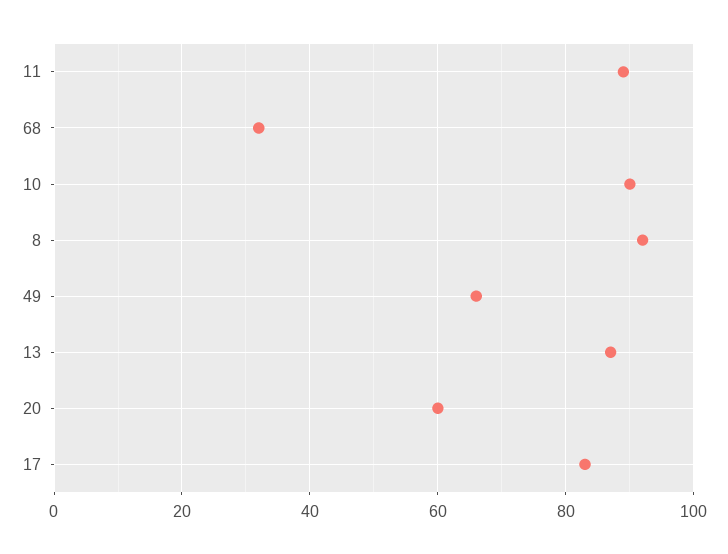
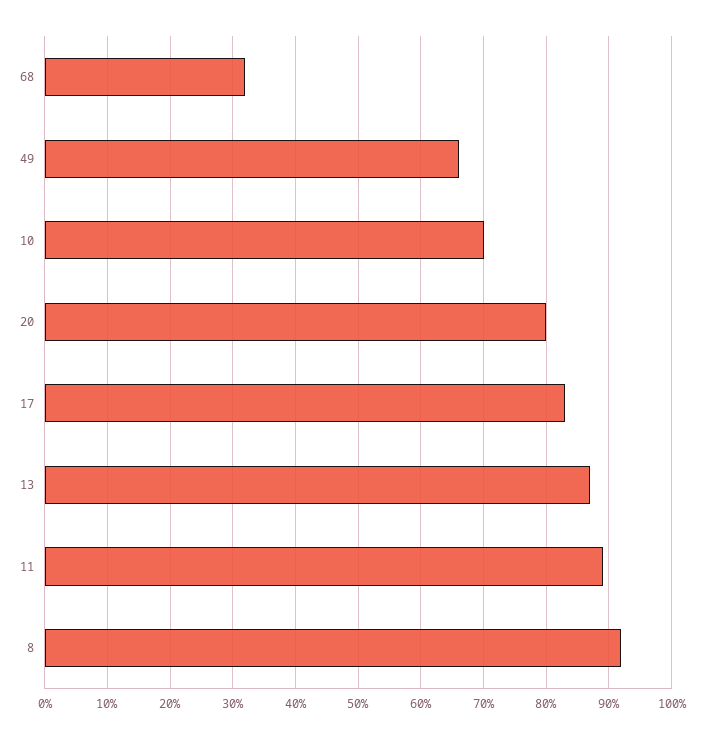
10: 90 -> 70
20: 60 -> 80

